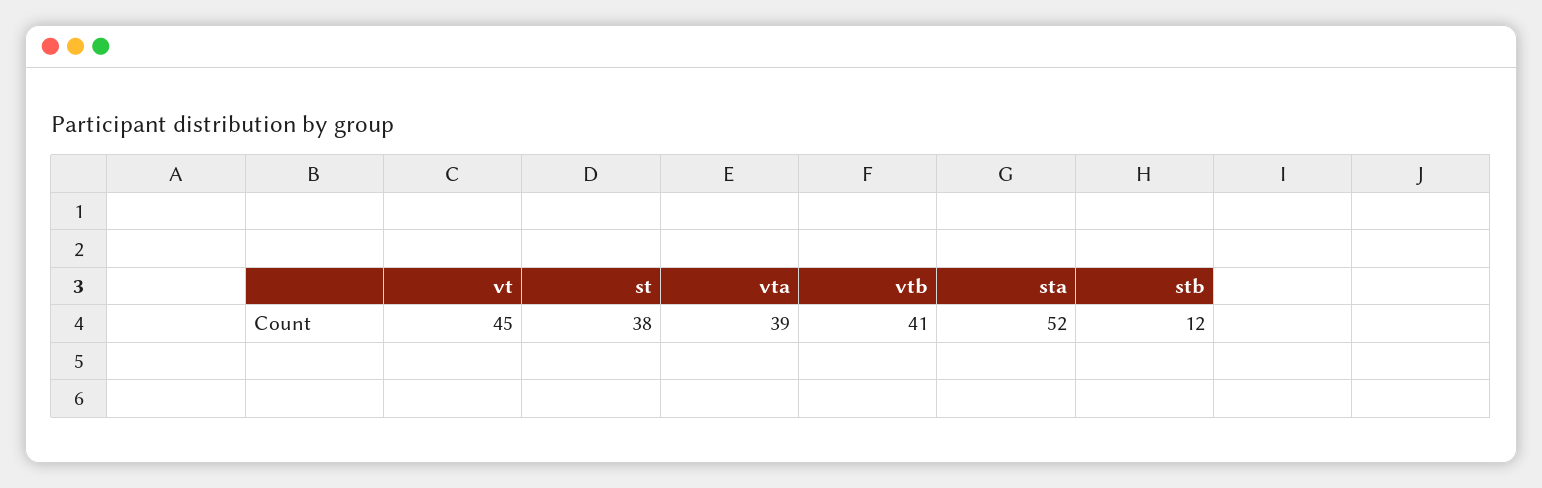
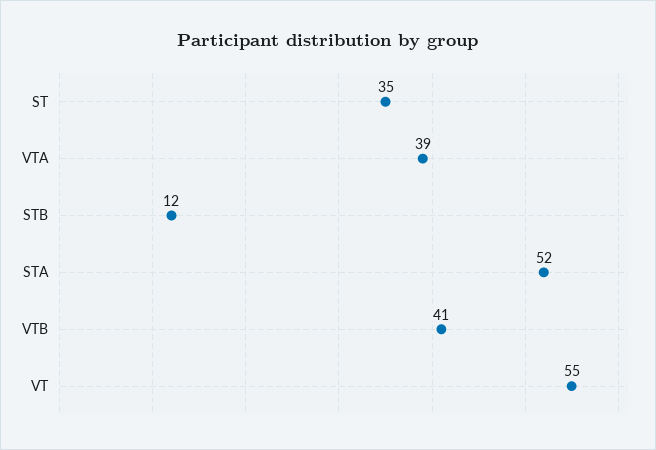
vt: 45 -> 55
st: 38 -> 35

